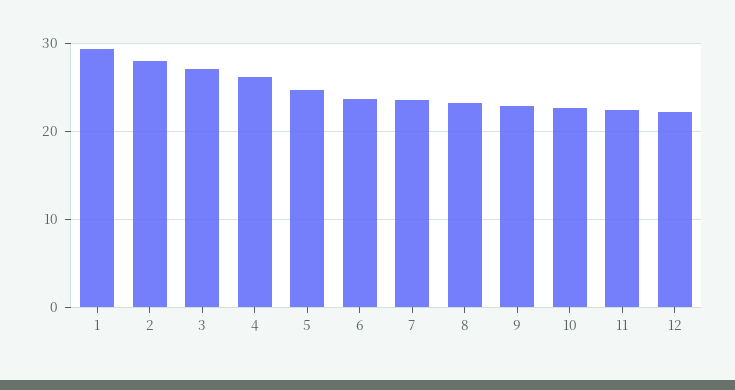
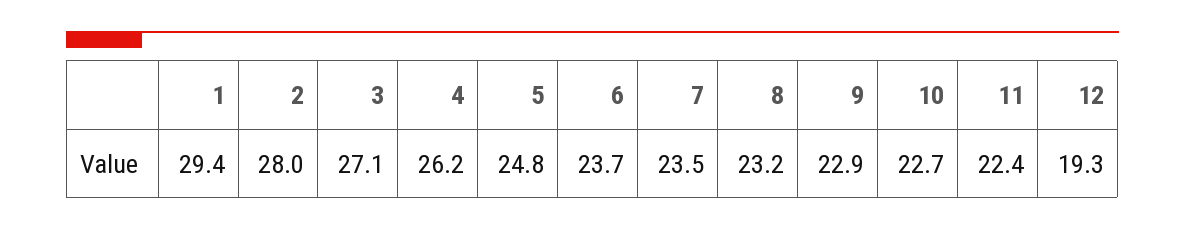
12: 22 -> 19.3

